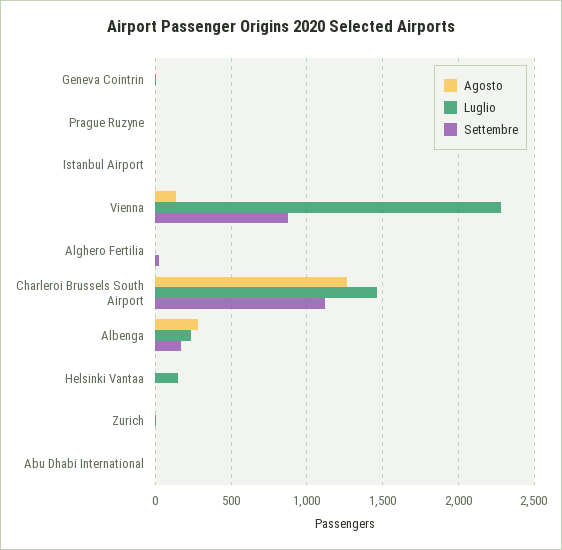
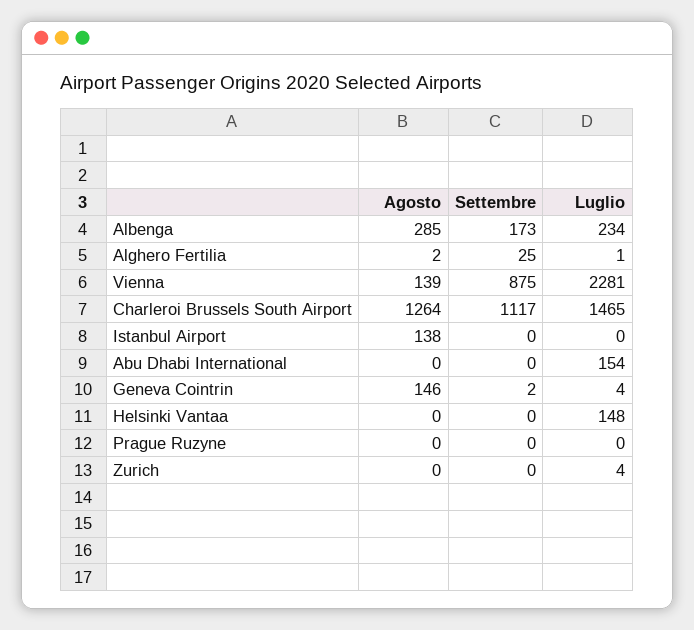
Agosto, Geneva Cointrin: 0 -> 146
Agosto, Istanbul Airport: 0 -> 138
Luglio, Abu Dhabi International: 0 -> 154

